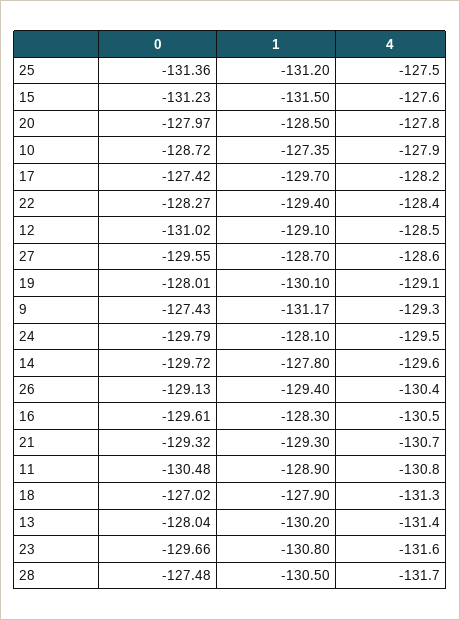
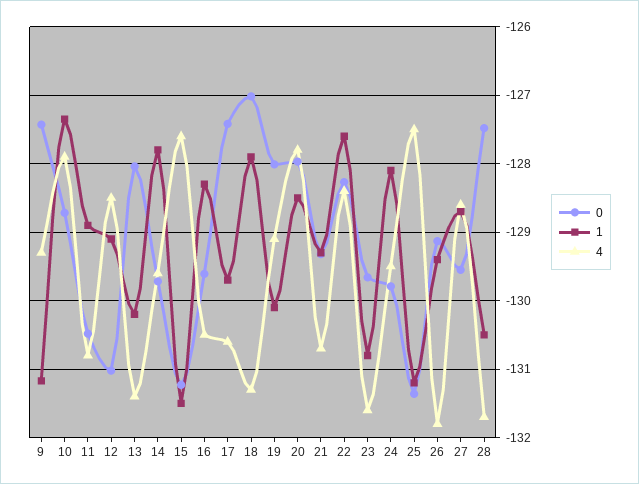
4, 17: -128.2 -> -130.6
1, 22: -129.4 -> -127.6
4, 26: -130.4 -> -131.8

